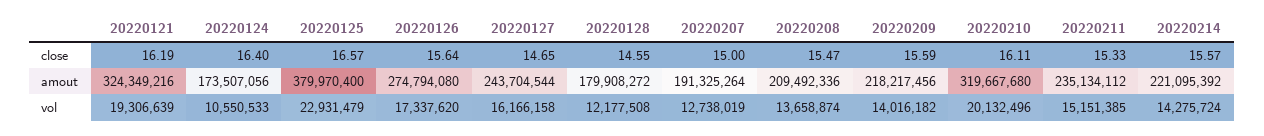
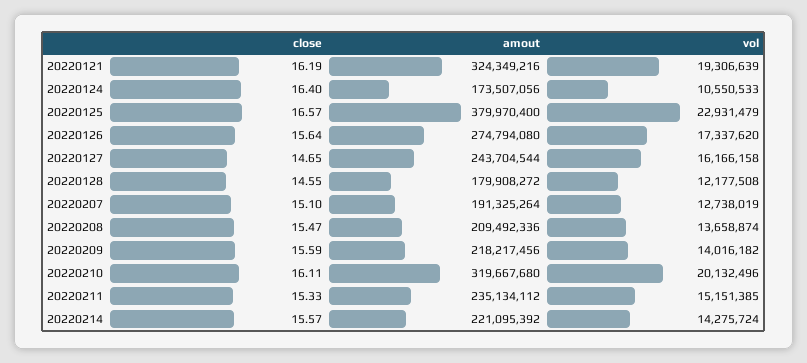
20220207, close: 15 -> 15.1

